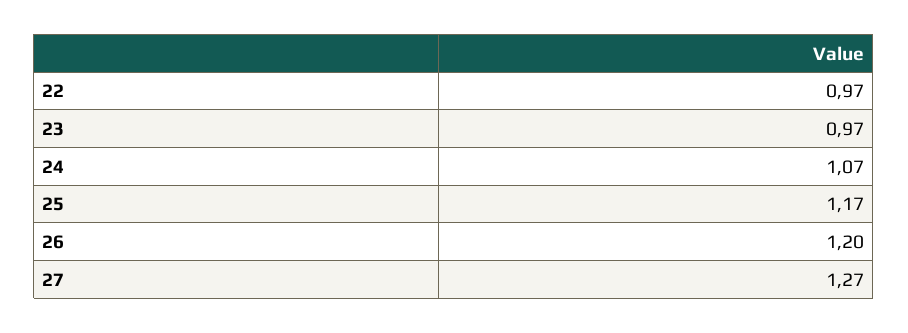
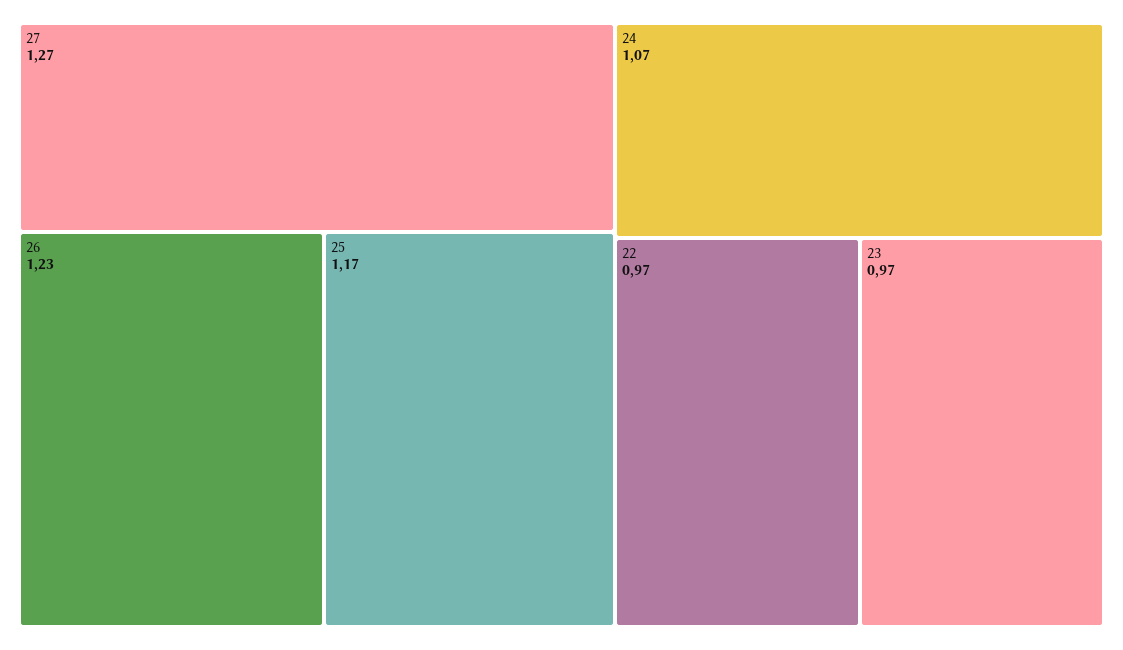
26: 1.2 -> 1.23

